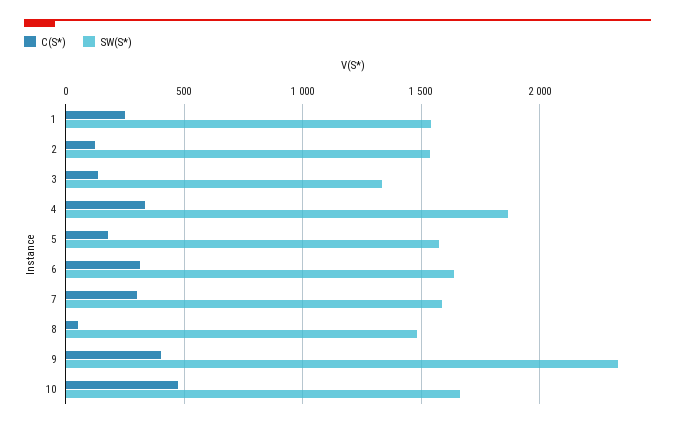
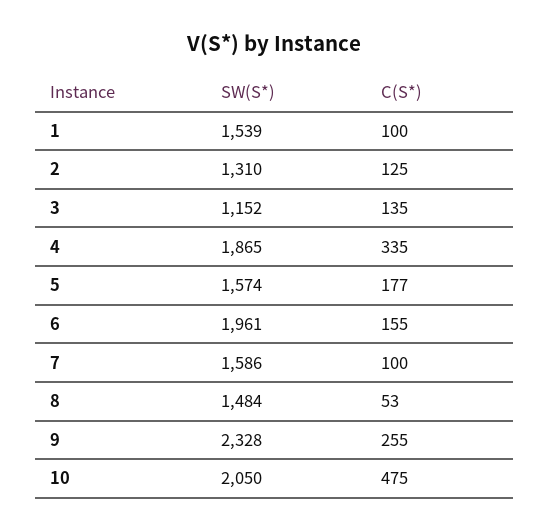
C(S*), 1: 250 -> 100
SW(S*), 2: 1550 -> 1310
SW(S*), 3: 1350 -> 1152
C(S*), 6: 300 -> 155
SW(S*), 6: 1650 -> 1961
C(S*), 7: 300 -> 100
C(S*), 9: 400 -> 255
SW(S*), 10: 1650 -> 2050

